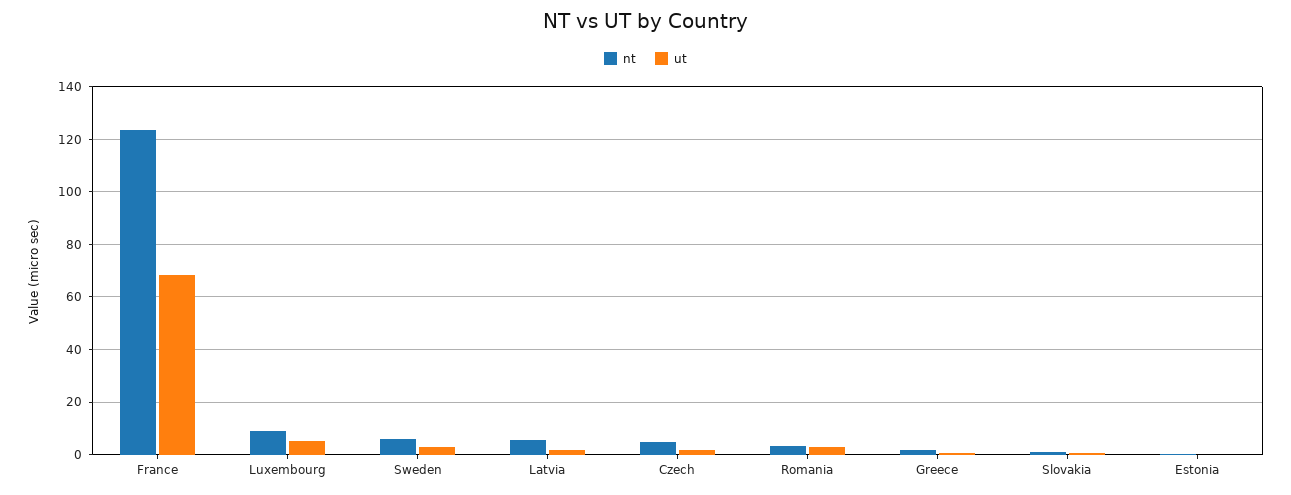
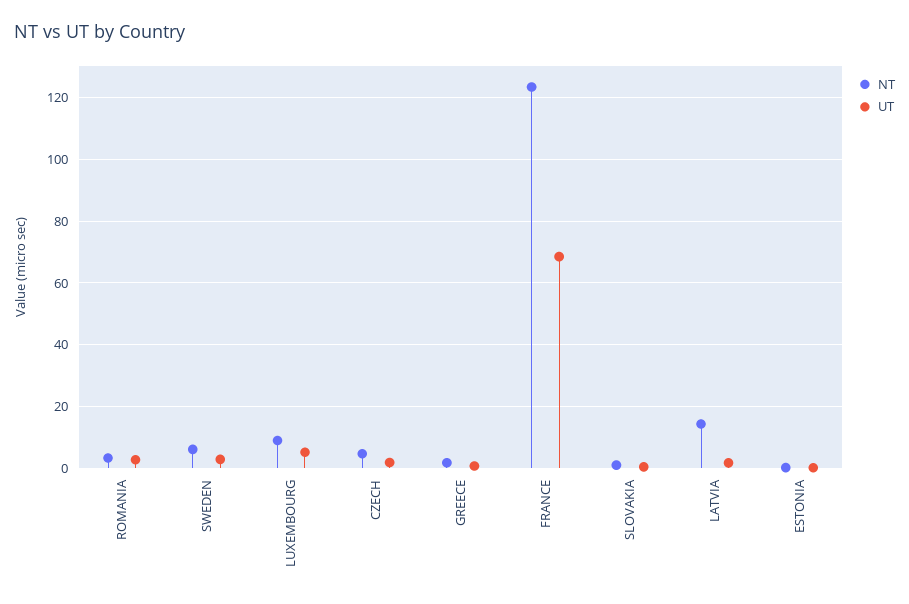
nt, Latvia: 5 -> 14

